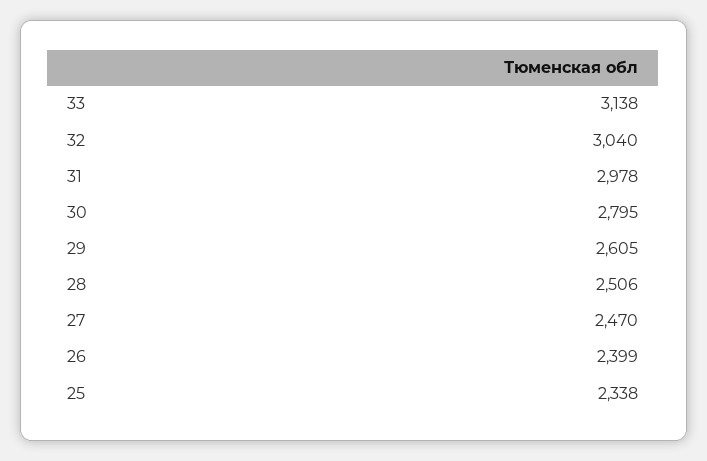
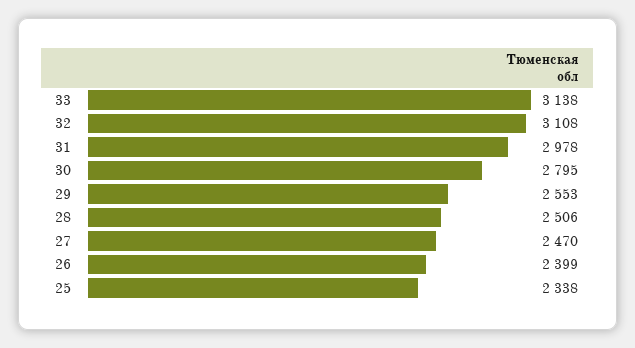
32: 3040 -> 3108
29: 2605 -> 2553

